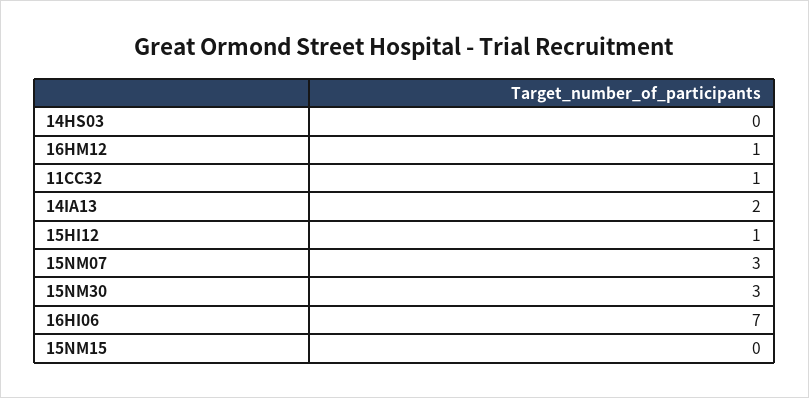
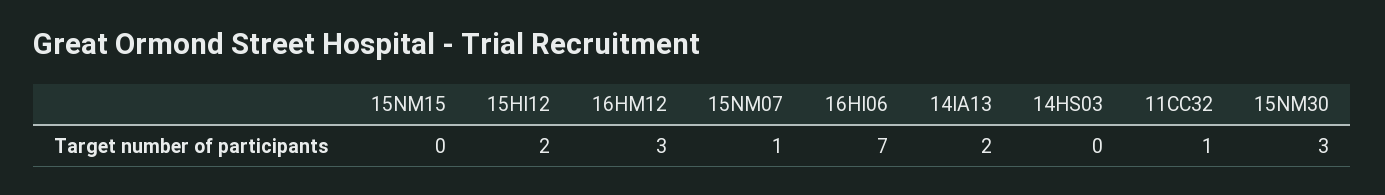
16HM12: 1 -> 3
15HI12: 1 -> 2
15NM07: 3 -> 1

